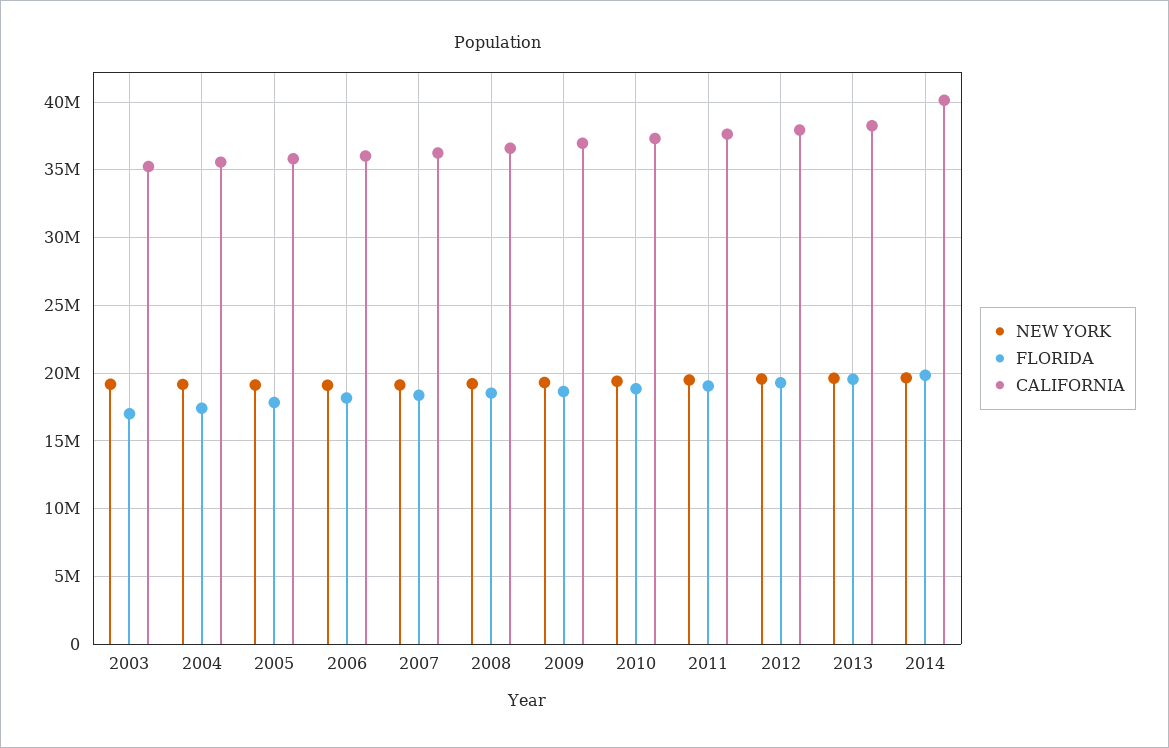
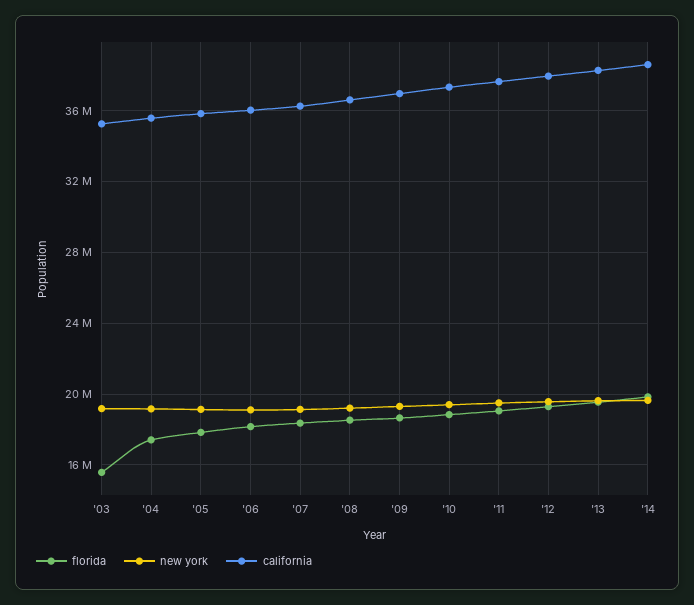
FLORIDA, 2003: 17000000 -> 15500000
CALIFORNIA, 2014: 40000000 -> 38500000

